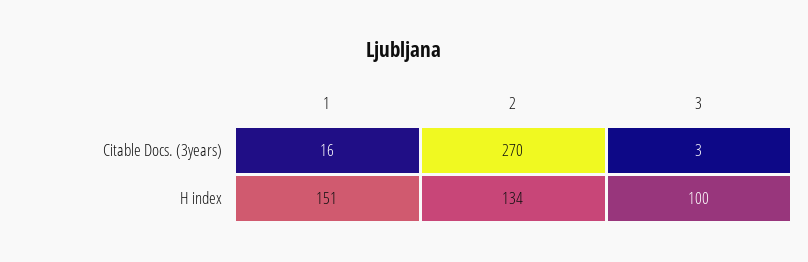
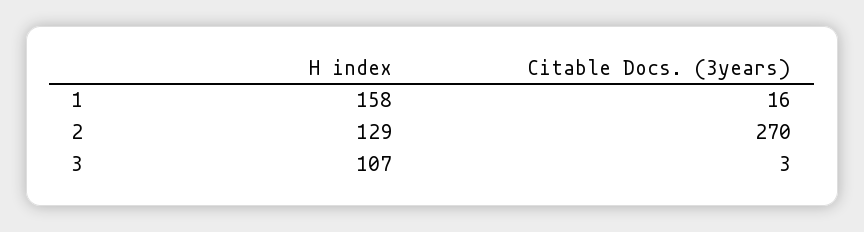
1, H index: 151 -> 158
2, H index: 134 -> 129
3, H index: 100 -> 107

